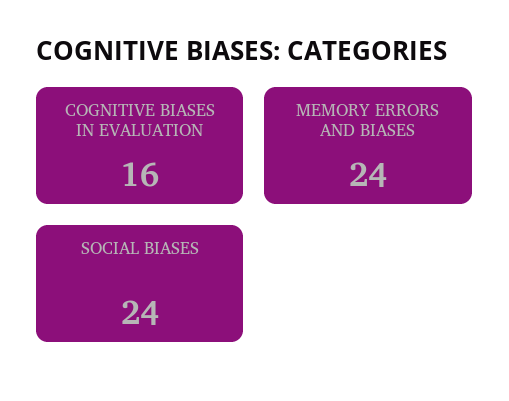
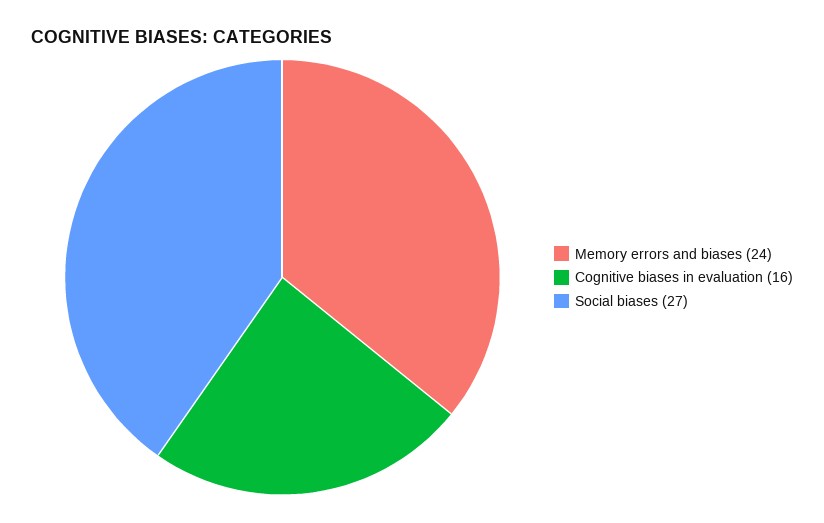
SOCIAL BIASES: 24 -> 27

